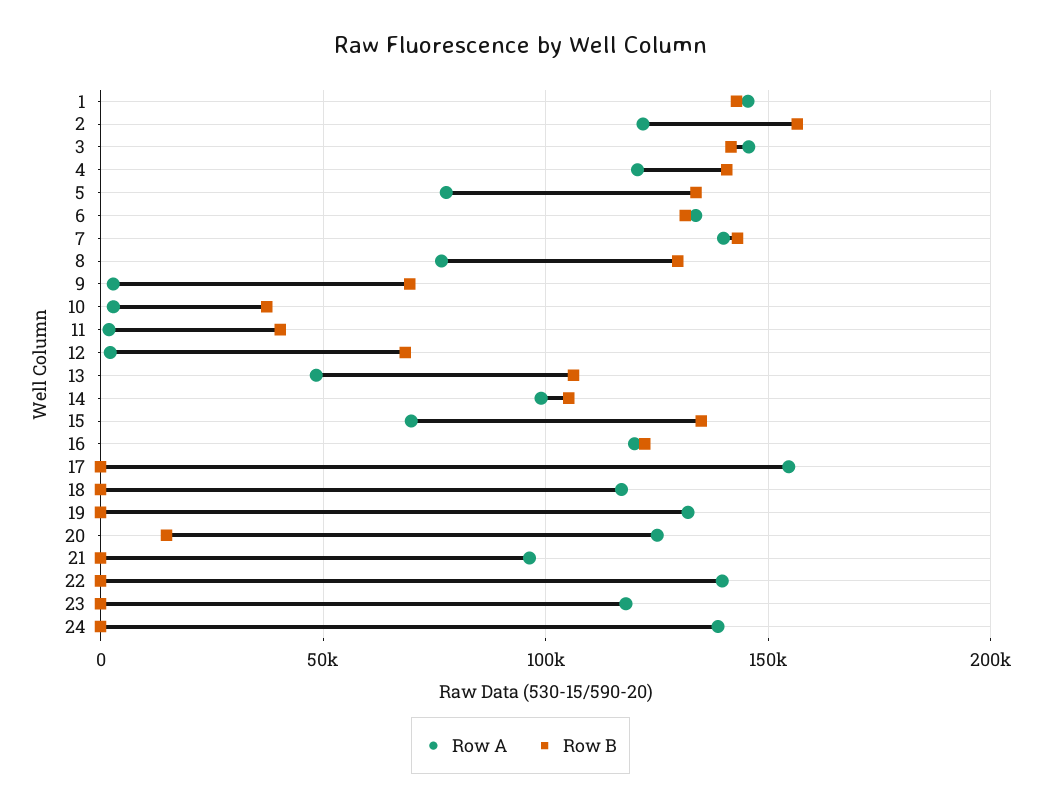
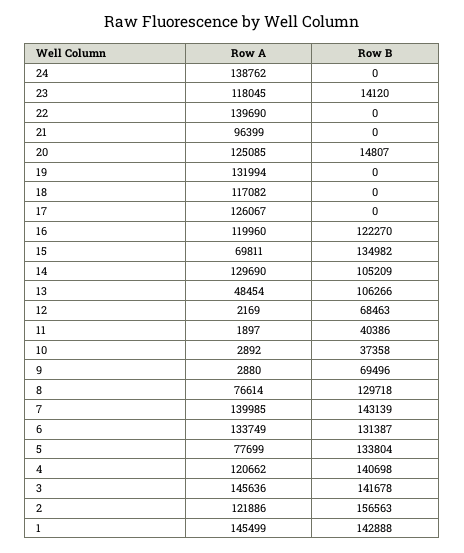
Row A, 14: 100000 -> 129690
Row A, 17: 155000 -> 126067
Row B, 23: 0 -> 14120

